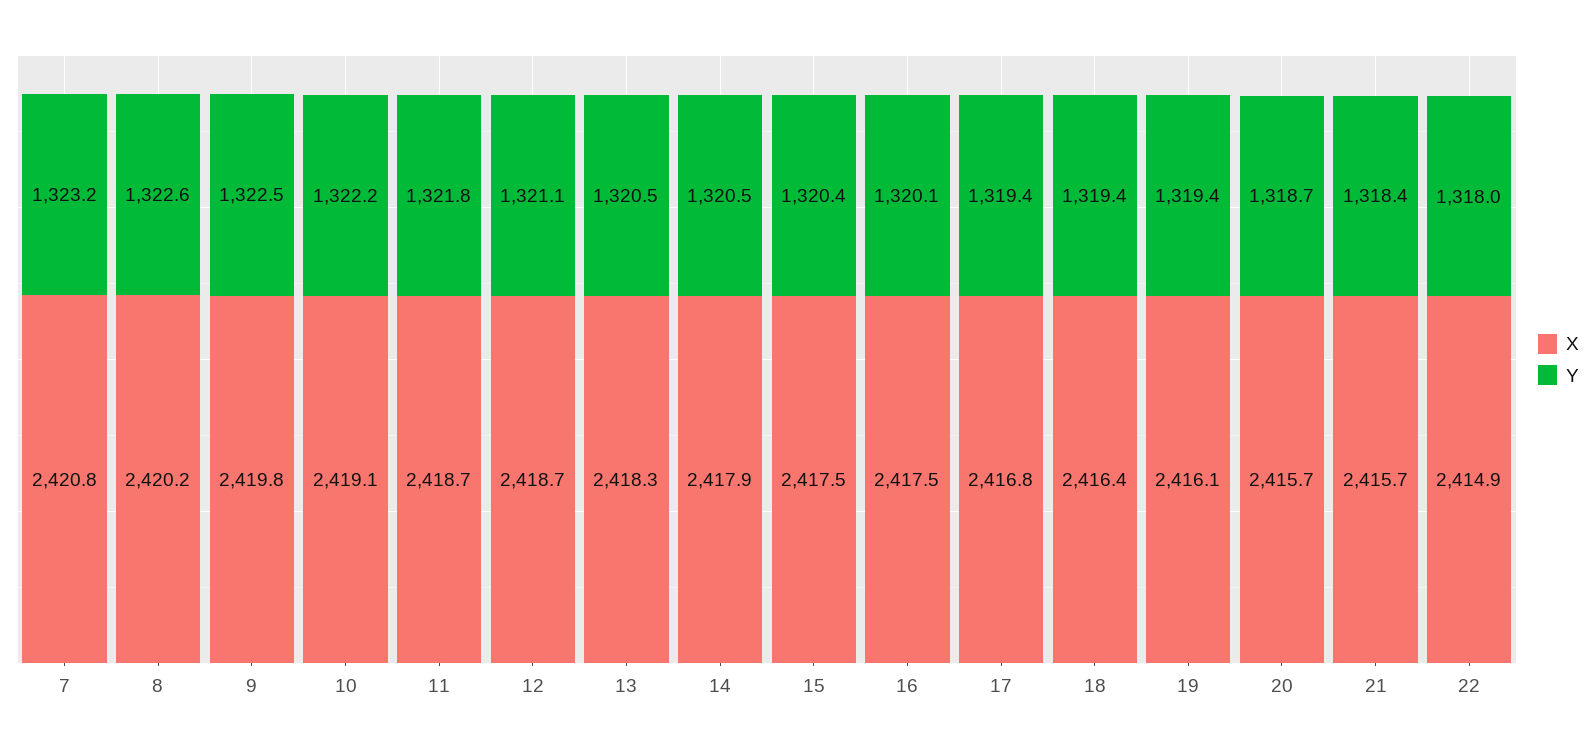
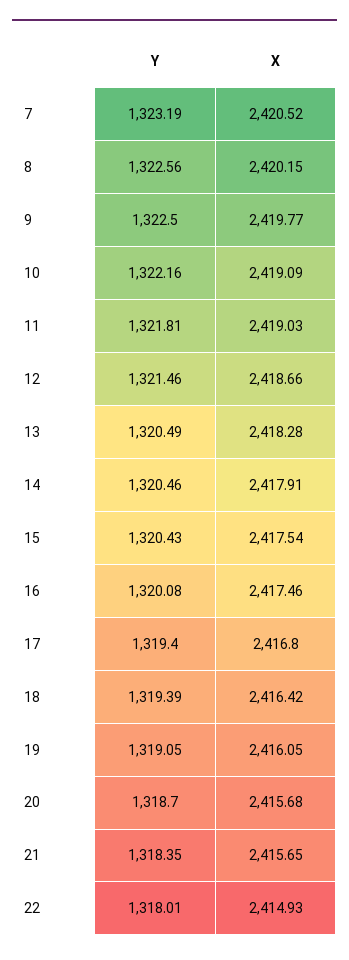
X, 7: 2420.8 -> 2420.52
X, 11: 2418.7 -> 2419.03
Y, 12: 1321.1 -> 1321.46
Y, 19: 1319.4 -> 1319.05

